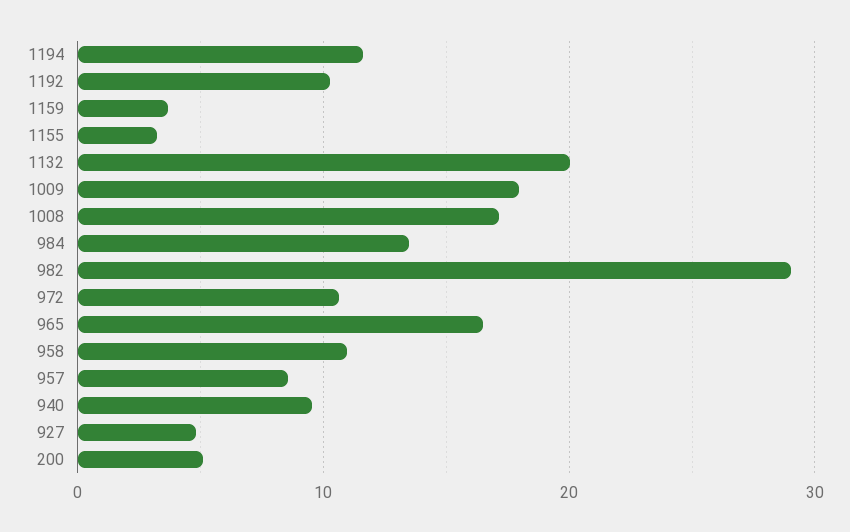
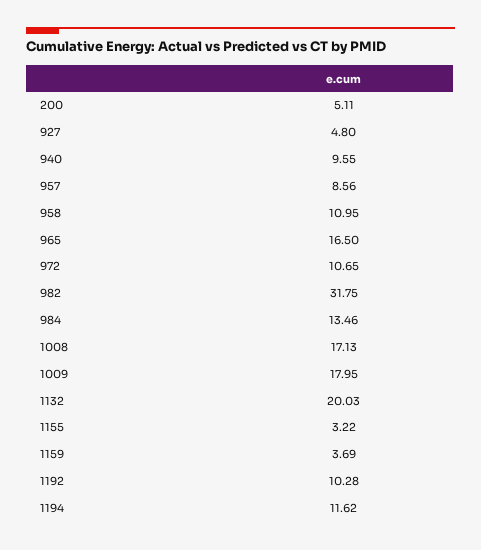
982: 29 -> 31.75

